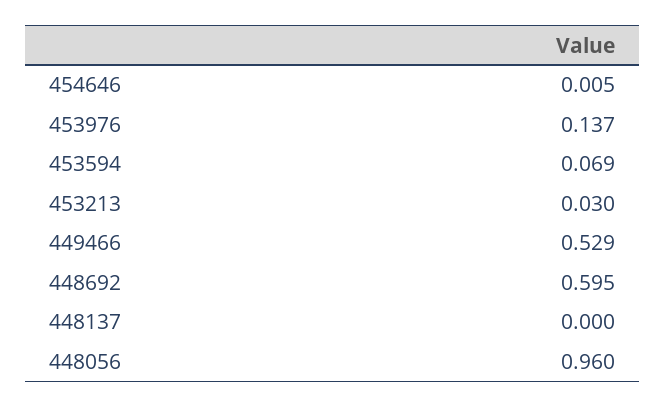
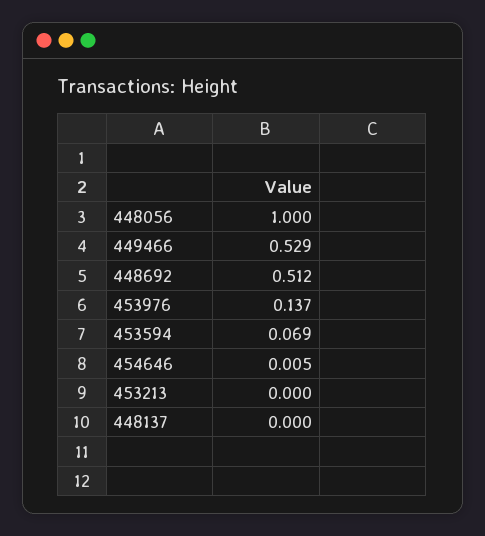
453213: 0.03 -> 0
448692: 0.595 -> 0.512
448056: 0.96 -> 1

